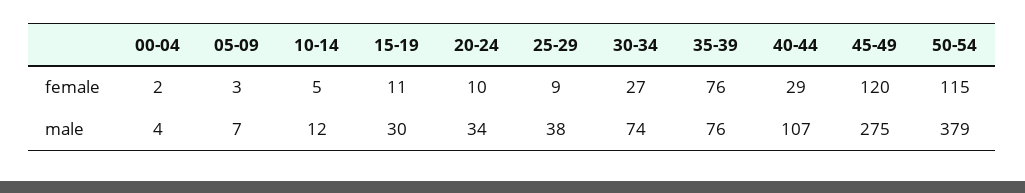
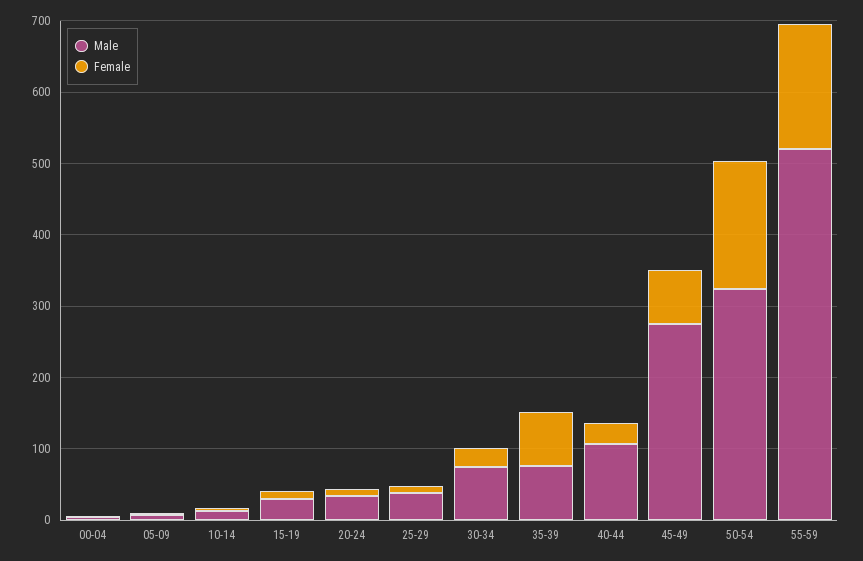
female, 45-49: 120 -> 80
female, 50-54: 115 -> 180
male, 50-54: 379 -> 320
male, 55-59: none -> 520
female, 55-59: none -> 180

